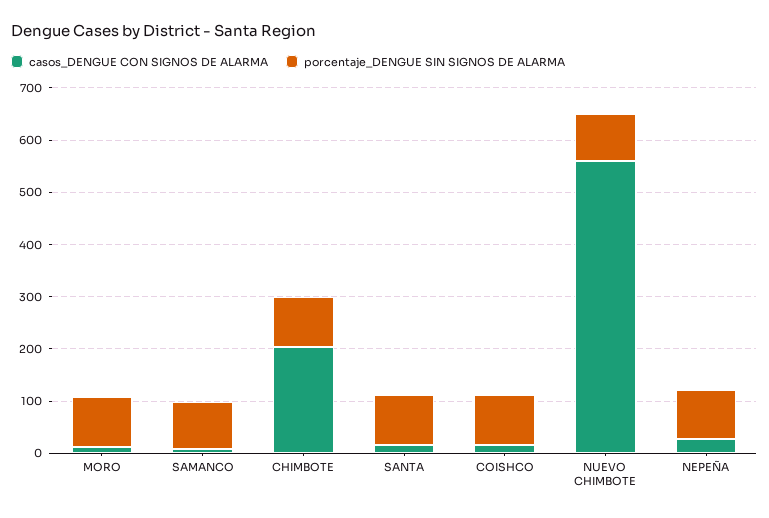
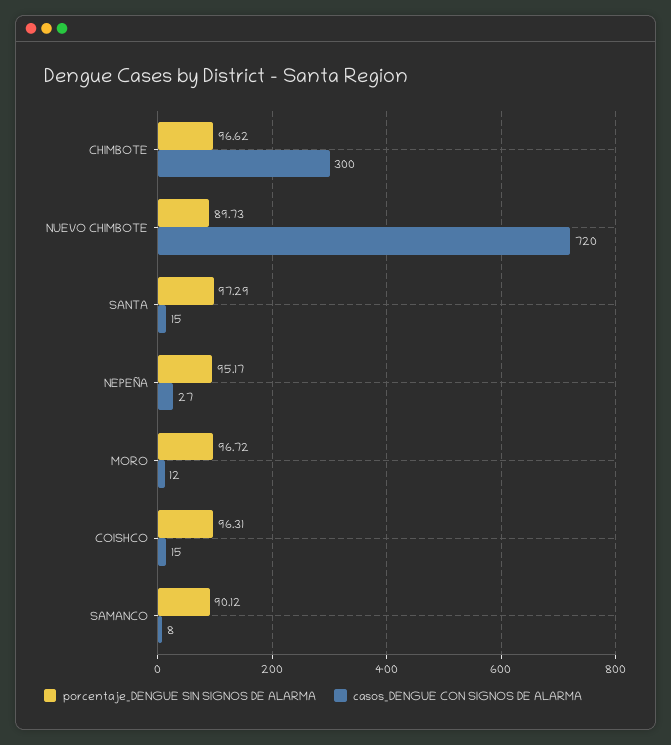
casos_DENGUE CON SIGNOS DE ALARMA, CHIMBOTE: 200 -> 300
casos_DENGUE CON SIGNOS DE ALARMA, NUEVO CHIMBOTE: 560 -> 720

